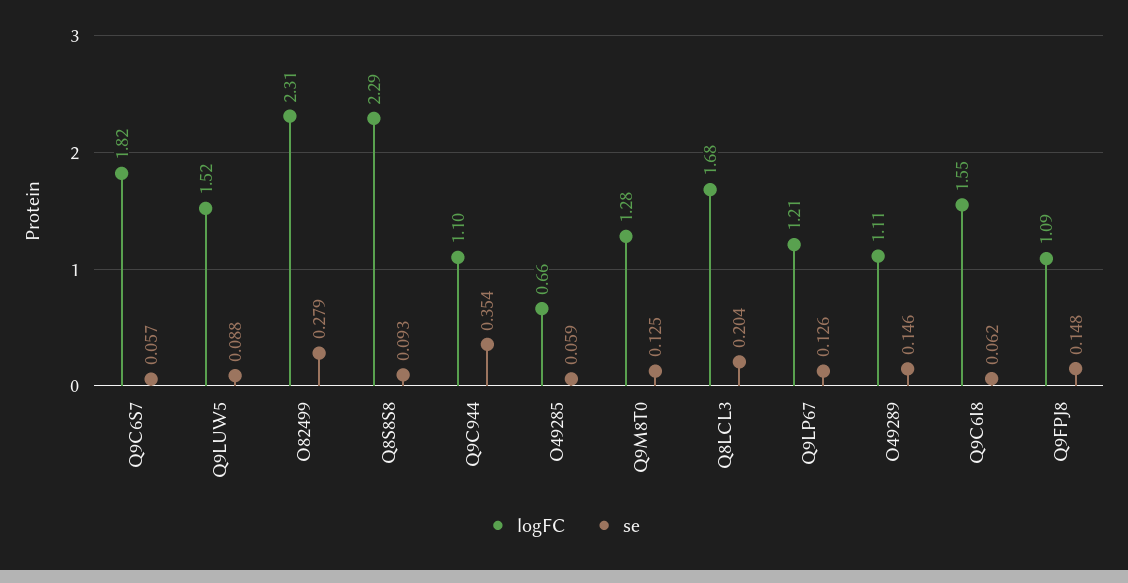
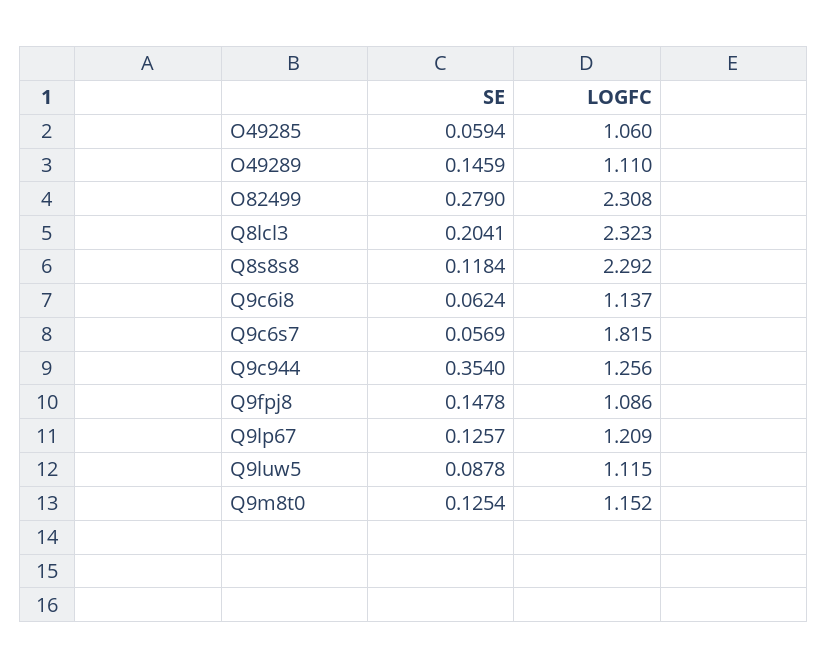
logFC, Q9LUW5: 1.52 -> 1.115
se, Q8S8S8: 0.093 -> 0.1184
logFC, Q9C944: 1.1 -> 1.256
logFC, O49285: 0.66 -> 1.06
logFC, Q9M8T0: 1.28 -> 1.152
logFC, Q8LCL3: 1.68 -> 2.323
logFC, Q9C6I8: 1.55 -> 1.137

